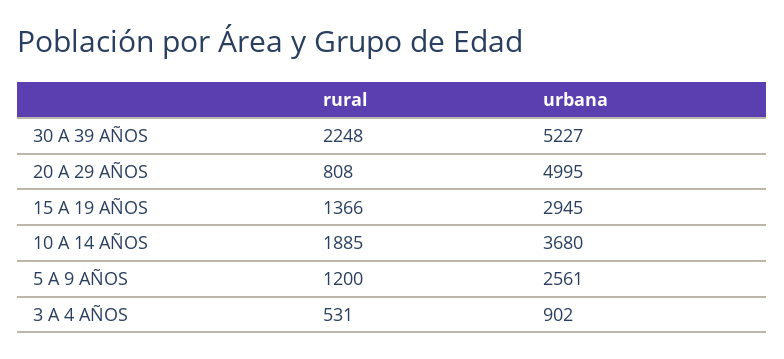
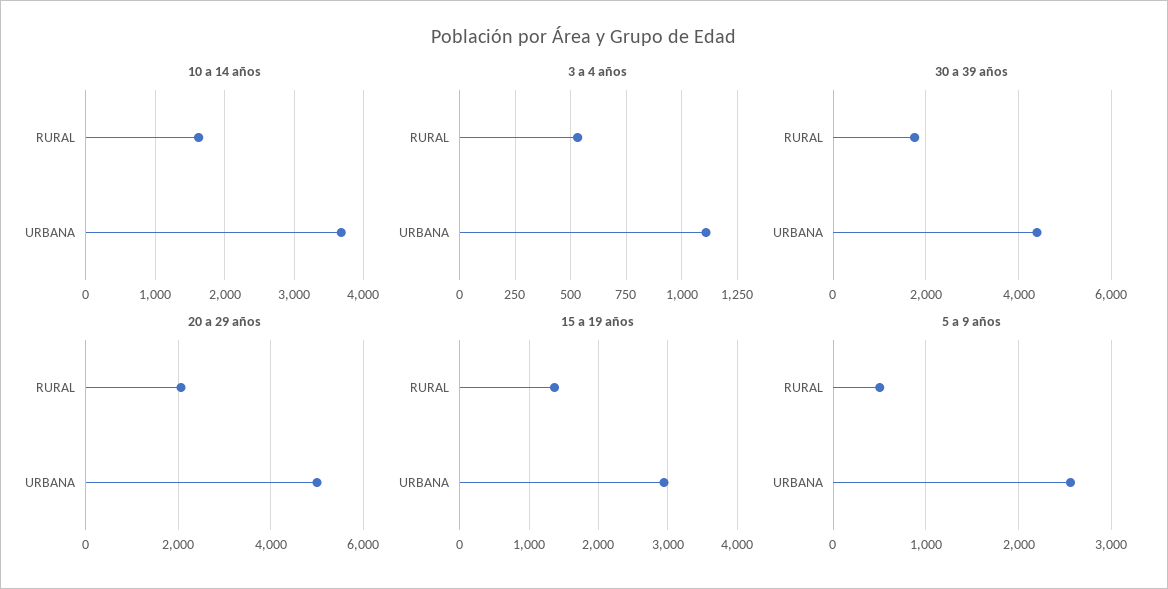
30 A 39 AÑOS, rural: 2248 -> 1800
30 A 39 AÑOS, urbana: 5227 -> 4400
20 A 29 AÑOS, rural: 808 -> 2000
10 A 14 AÑOS, rural: 1885 -> 1600
5 A 9 AÑOS, rural: 1200 -> 500
3 A 4 AÑOS, urbana: 902 -> 1100

